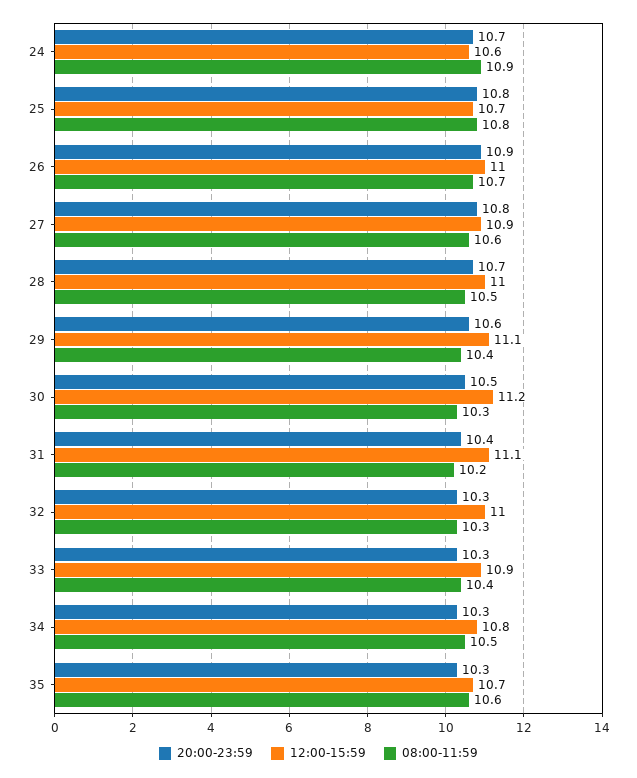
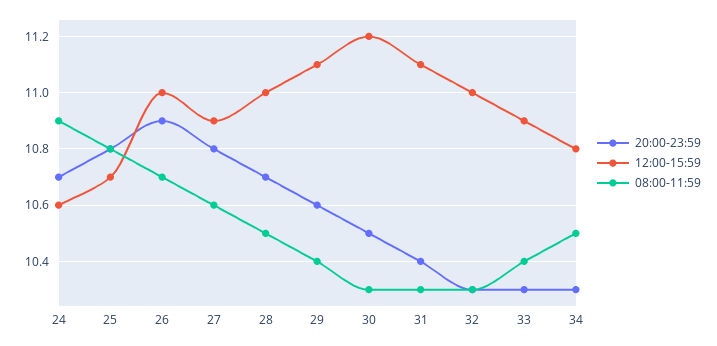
08:00-11:59, 31: 10.2 -> 10.3
20:00-23:59, 35: 10.3 -> none
12:00-15:59, 35: 10.7 -> none
08:00-11:59, 35: 10.6 -> none

